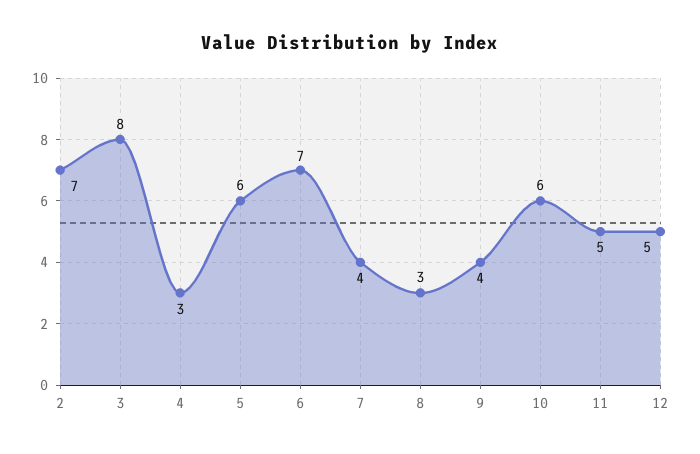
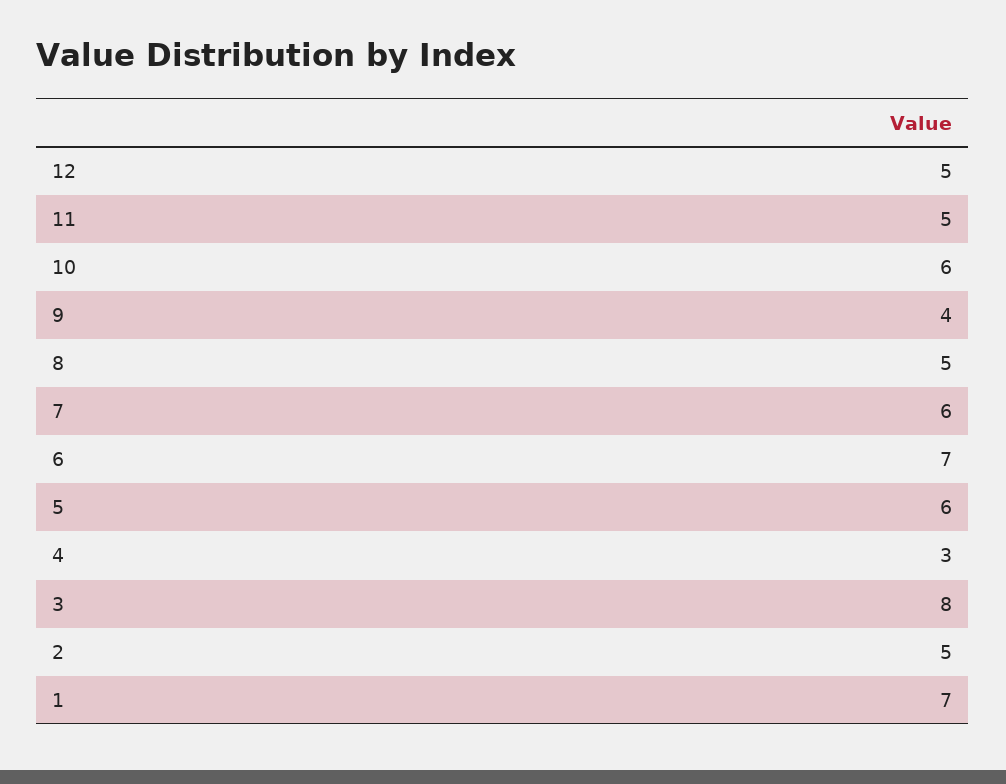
2: 7 -> 5
7: 4 -> 6
8: 3 -> 5
1: none -> 7

